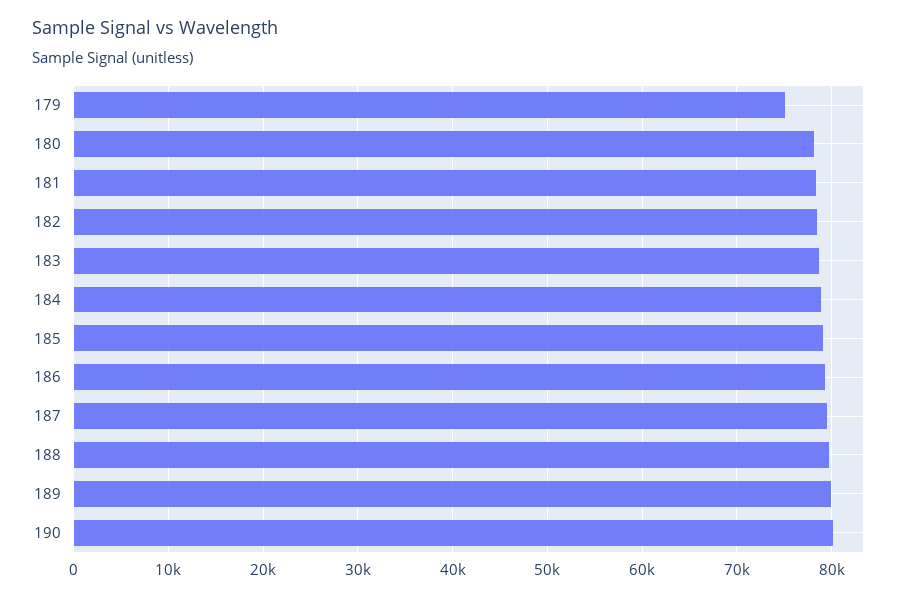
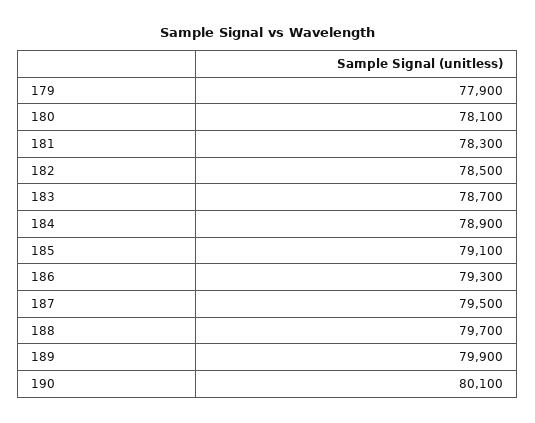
179: 75000 -> 77900

